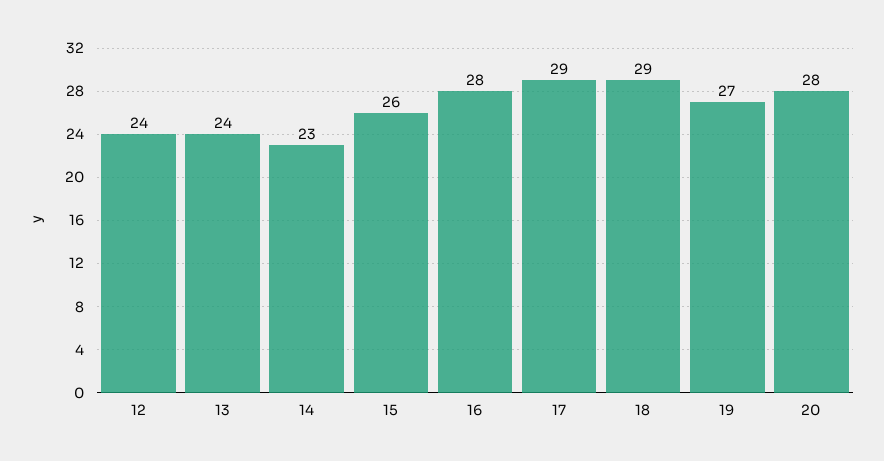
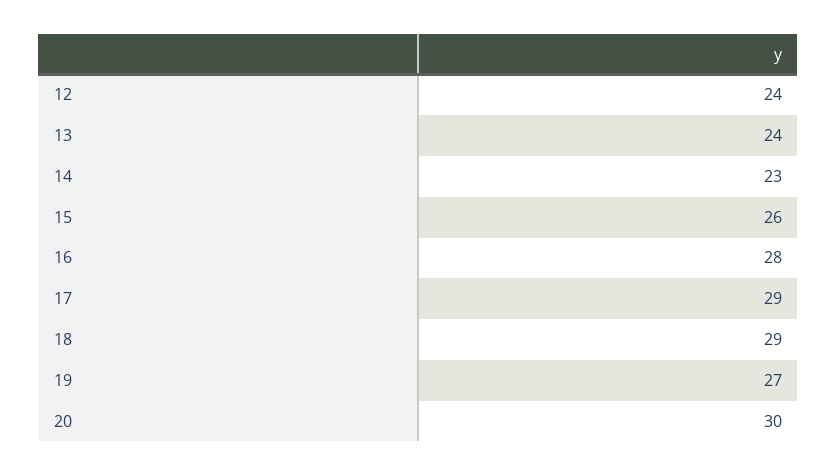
20: 28 -> 30

